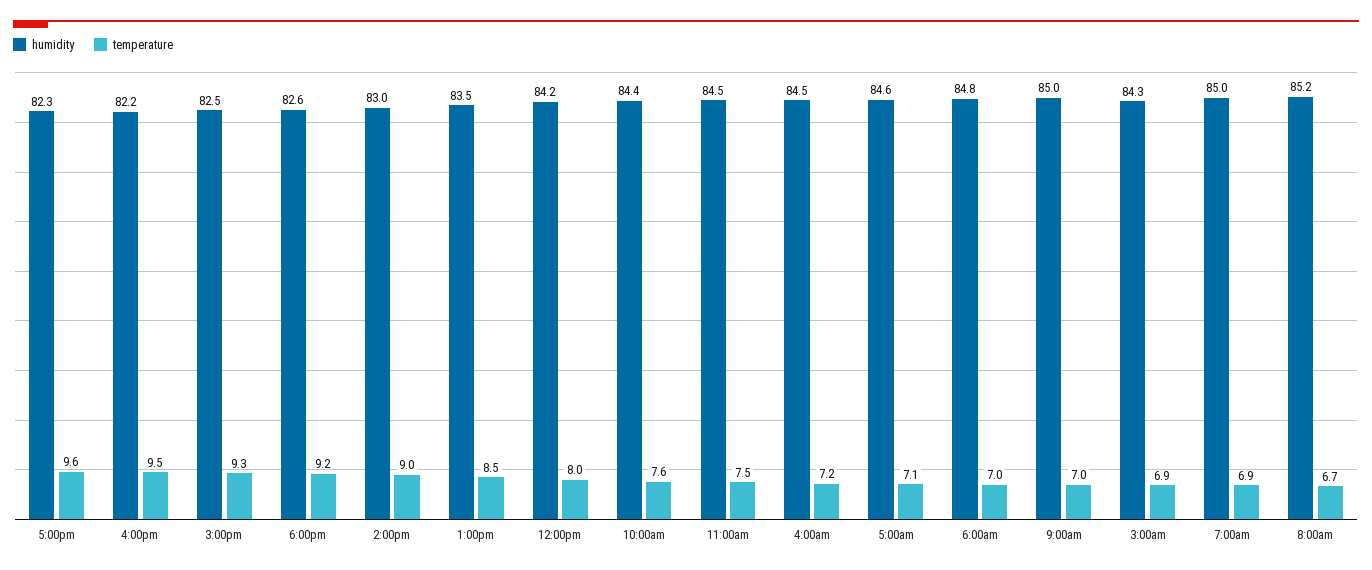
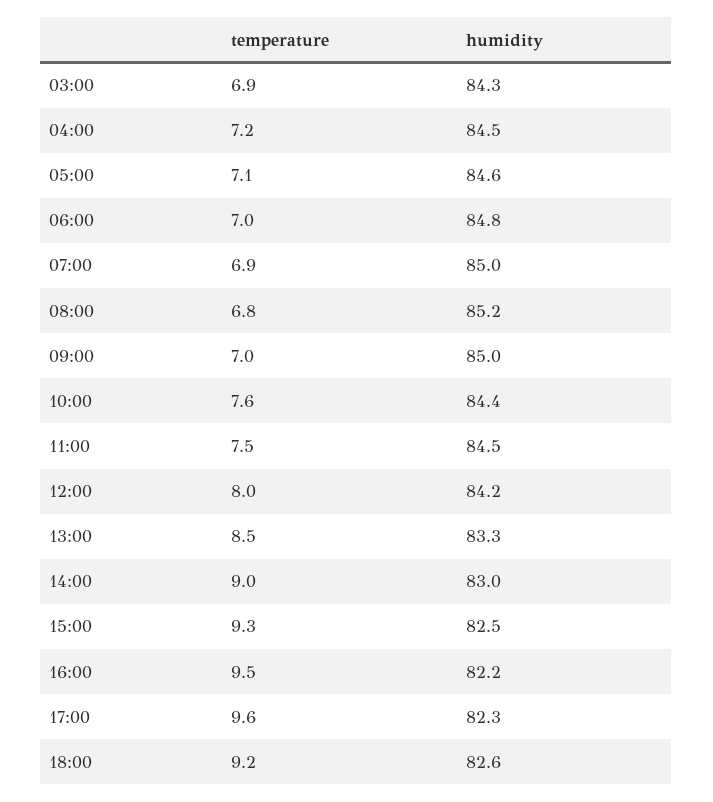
humidity, 1:00pm: 83.5 -> 83.3
temperature, 8:00am: 6.7 -> 6.8

